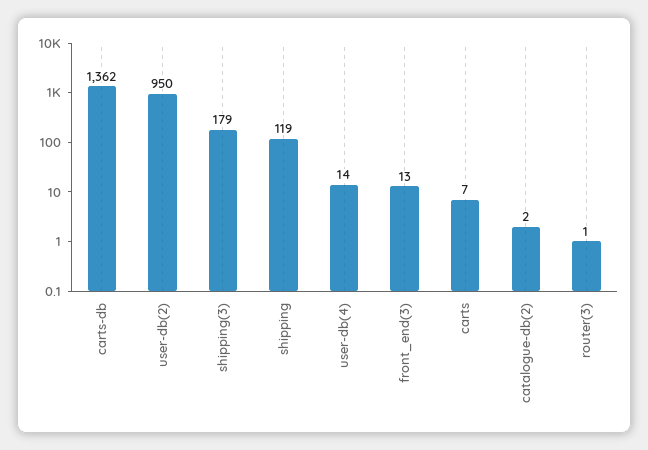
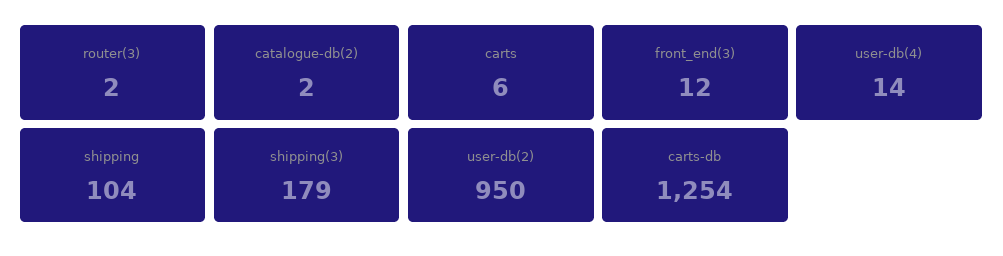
carts-db: 1362 -> 1254
shipping: 119 -> 104
front_end(3): 13 -> 12
carts: 7 -> 6
router(3): 1 -> 2

